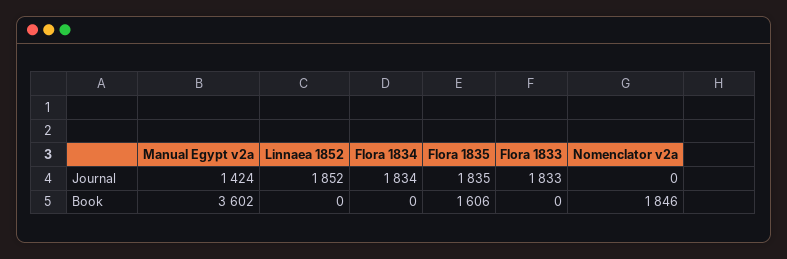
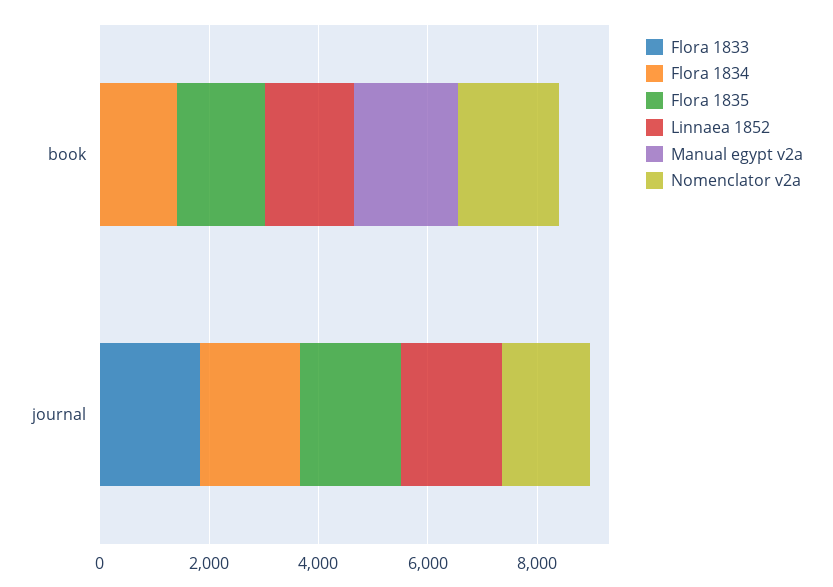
Manual Egypt v2a, Journal: 1424 -> 0
Nomenclator v2a, Journal: 0 -> 1500
Manual Egypt v2a, Book: 3602 -> 2000
Linnaea 1852, Book: 0 -> 1500
Flora 1834, Book: 0 -> 1500

